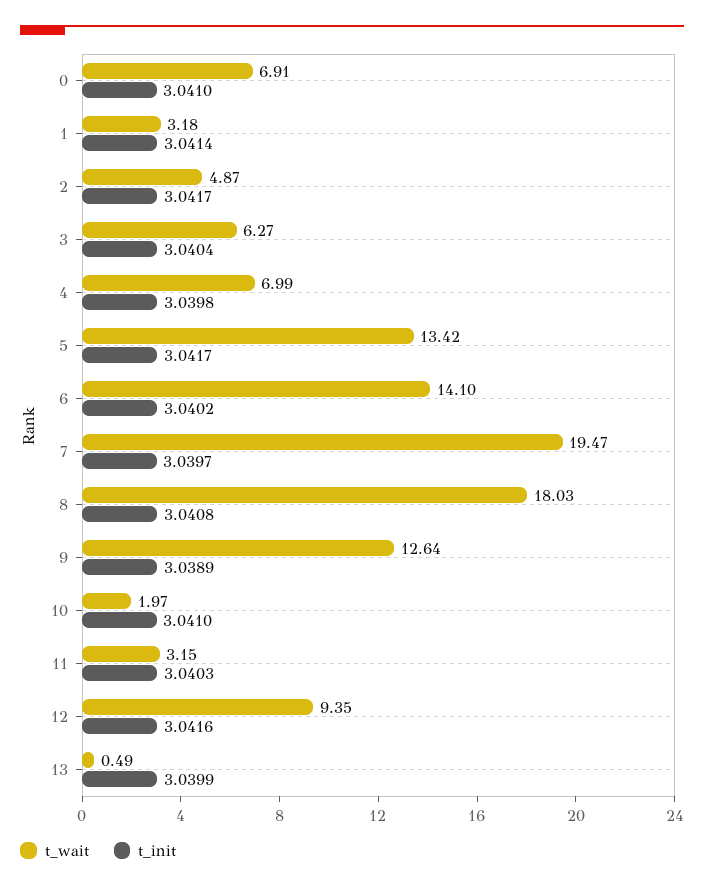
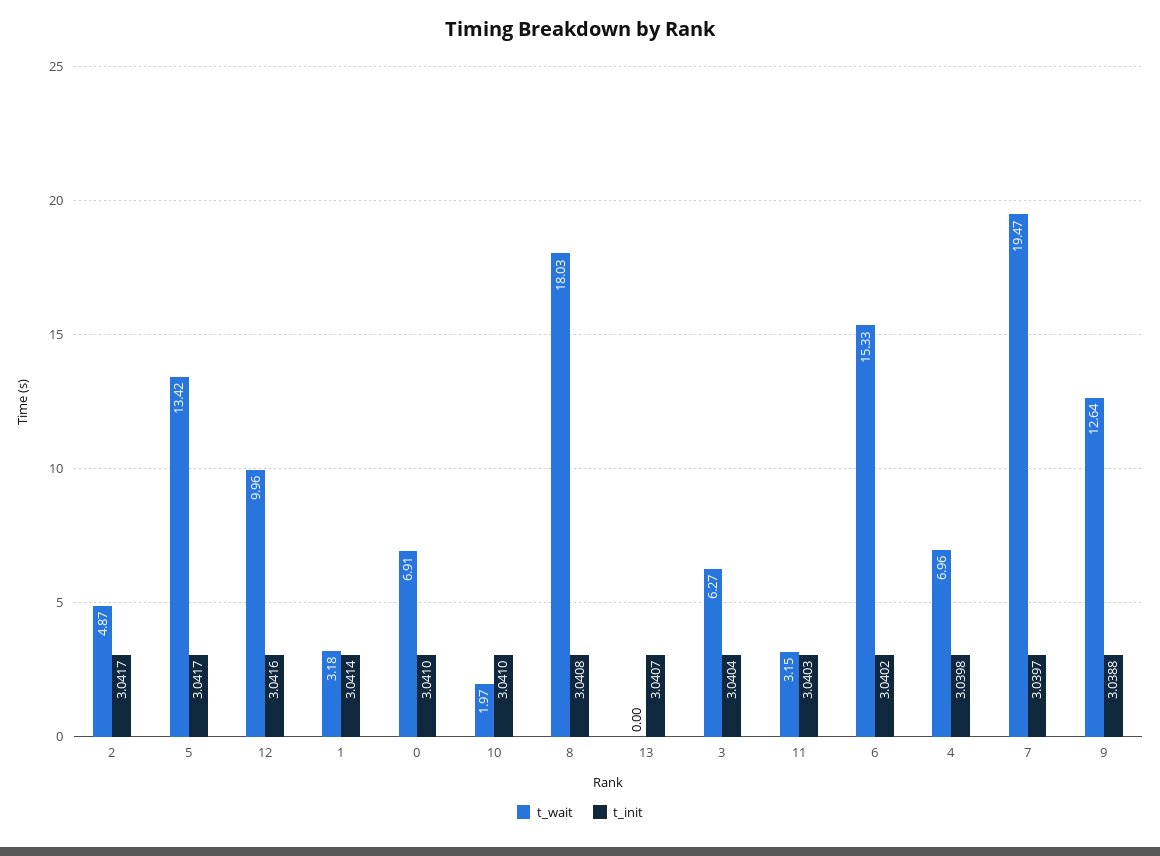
t_wait, 4: 6.99 -> 6.96
t_wait, 6: 14.1 -> 15.33
t_init, 9: 3.0389 -> 3.0388
t_wait, 12: 9.35 -> 9.96
t_wait, 13: 0.49 -> 0
t_init, 13: 3.0399 -> 3.0407

